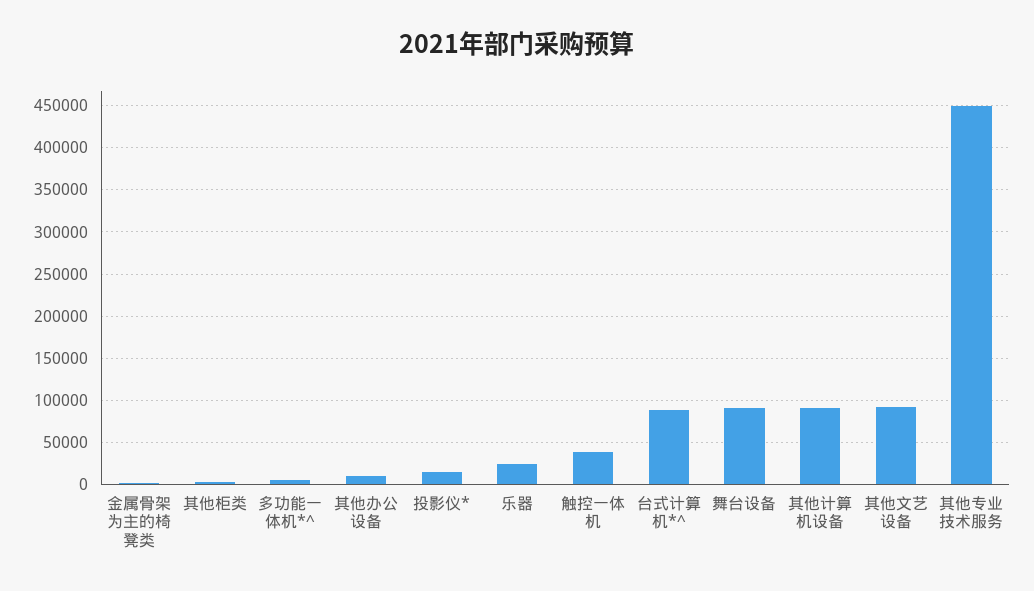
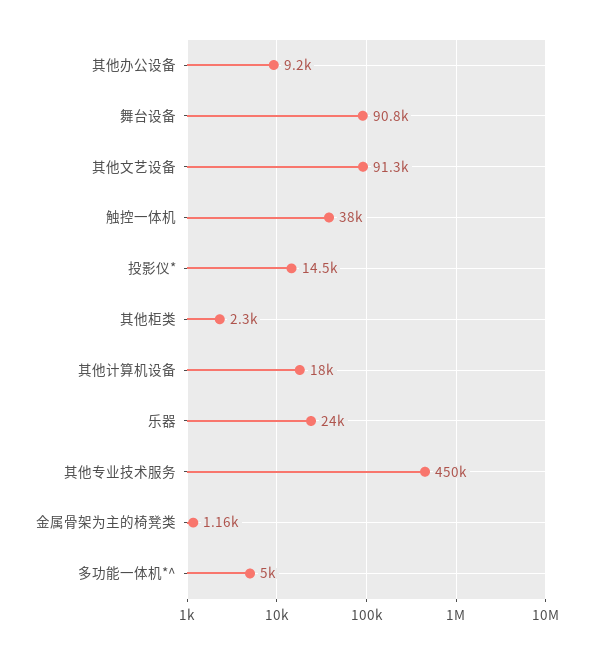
台式计算机*^: 90000 -> none
其他计算机设备: 90000 -> 18000

